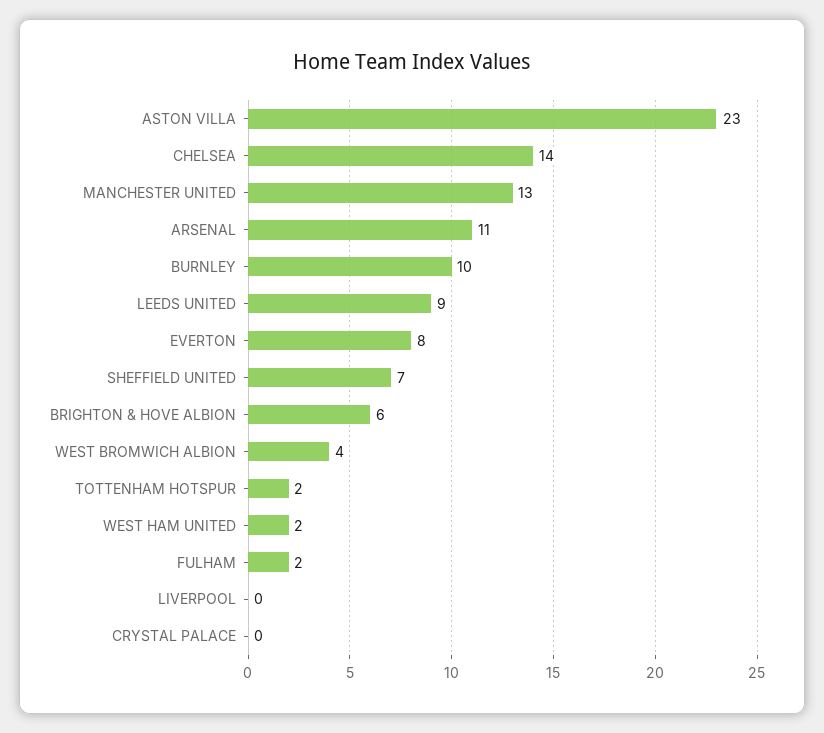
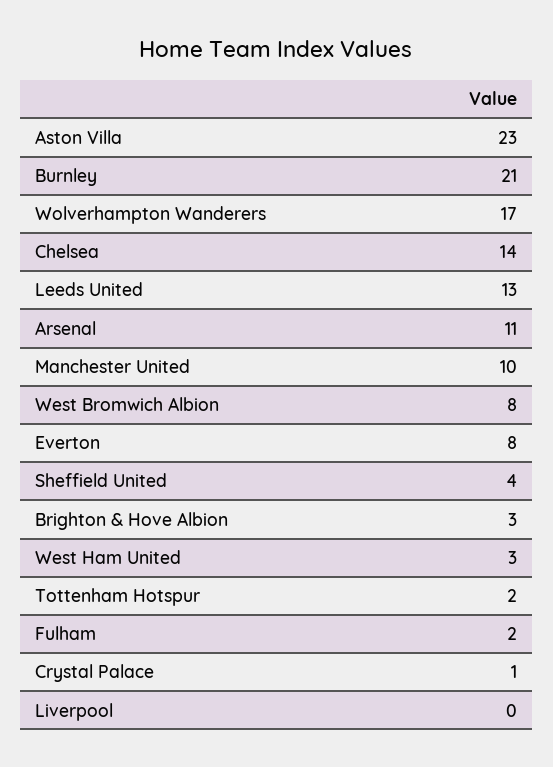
MANCHESTER UNITED: 13 -> 10
BURNLEY: 10 -> 21
LEEDS UNITED: 9 -> 13
SHEFFIELD UNITED: 7 -> 4
BRIGHTON & HOVE ALBION: 6 -> 3
WEST BROMWICH ALBION: 4 -> 8
WEST HAM UNITED: 2 -> 3
CRYSTAL PALACE: 0 -> 1
Wolverhampton Wanderers: none -> 17

